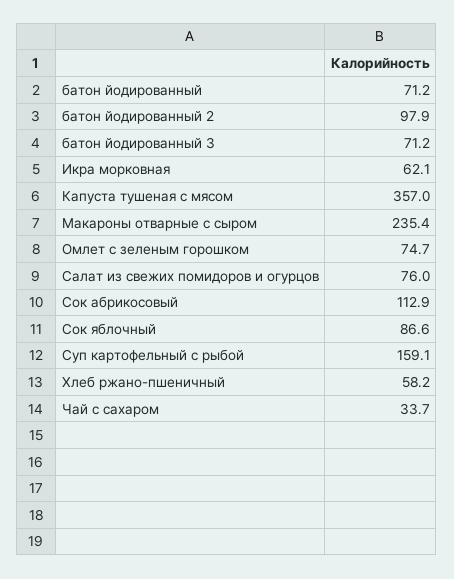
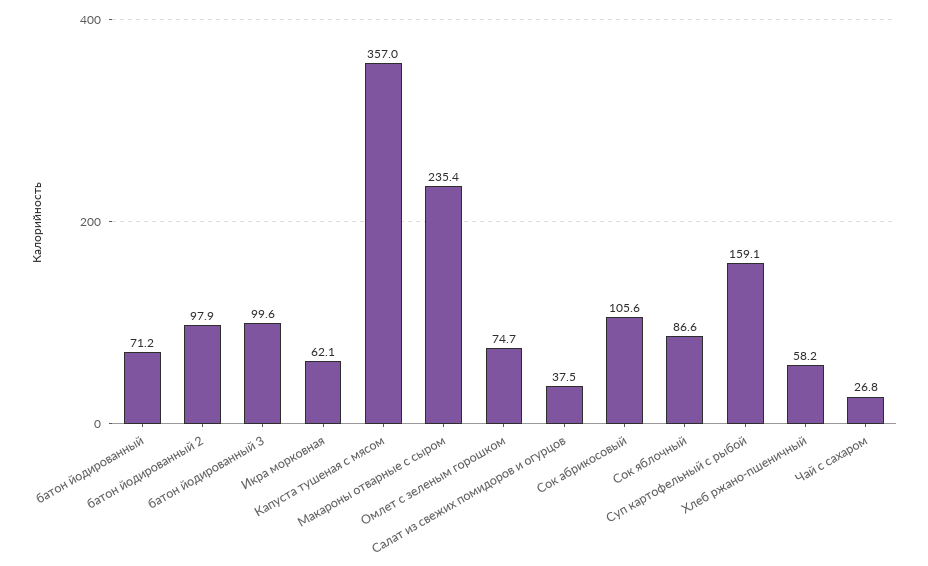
батон йодированный 3: 71.2 -> 99.6
Салат из свежих помидоров и огурцов: 76 -> 37.5
Сок абрикосовый: 112.9 -> 105.6
Чай с сахаром: 33.7 -> 26.8

